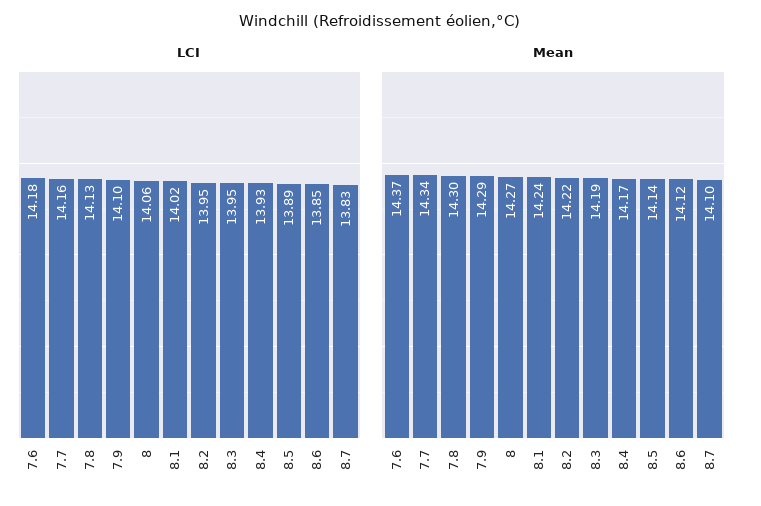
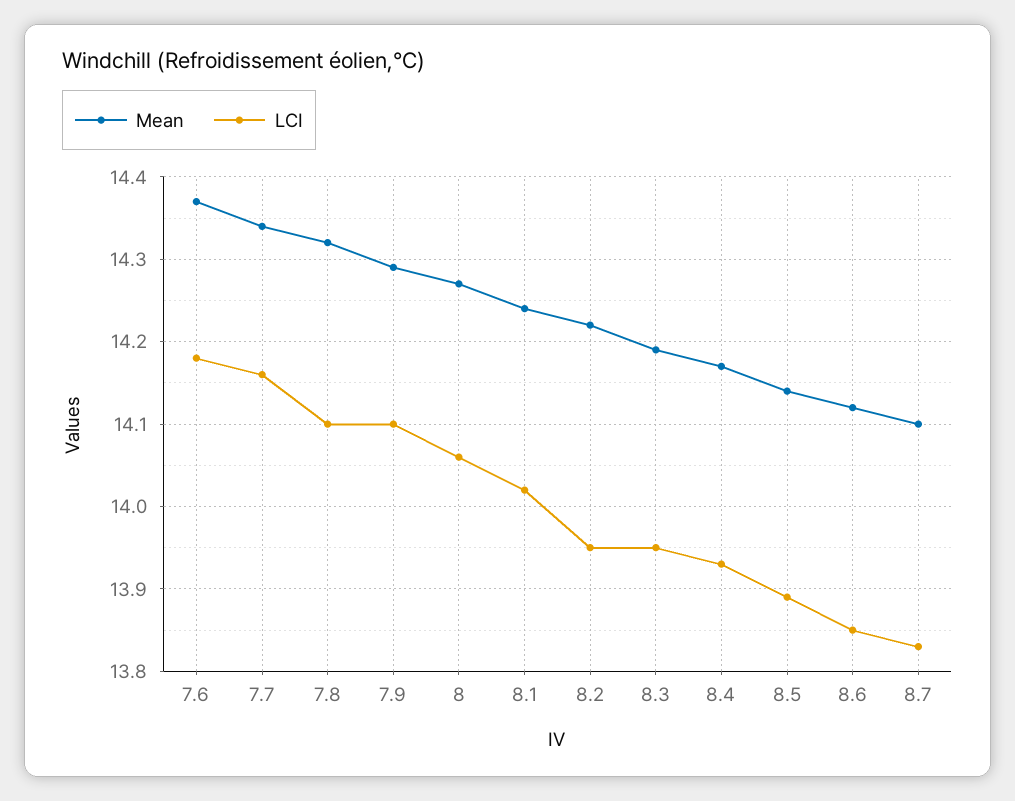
LCI, 7.8: 14.13 -> 14.1
Mean, 7.8: 14.3 -> 14.32

